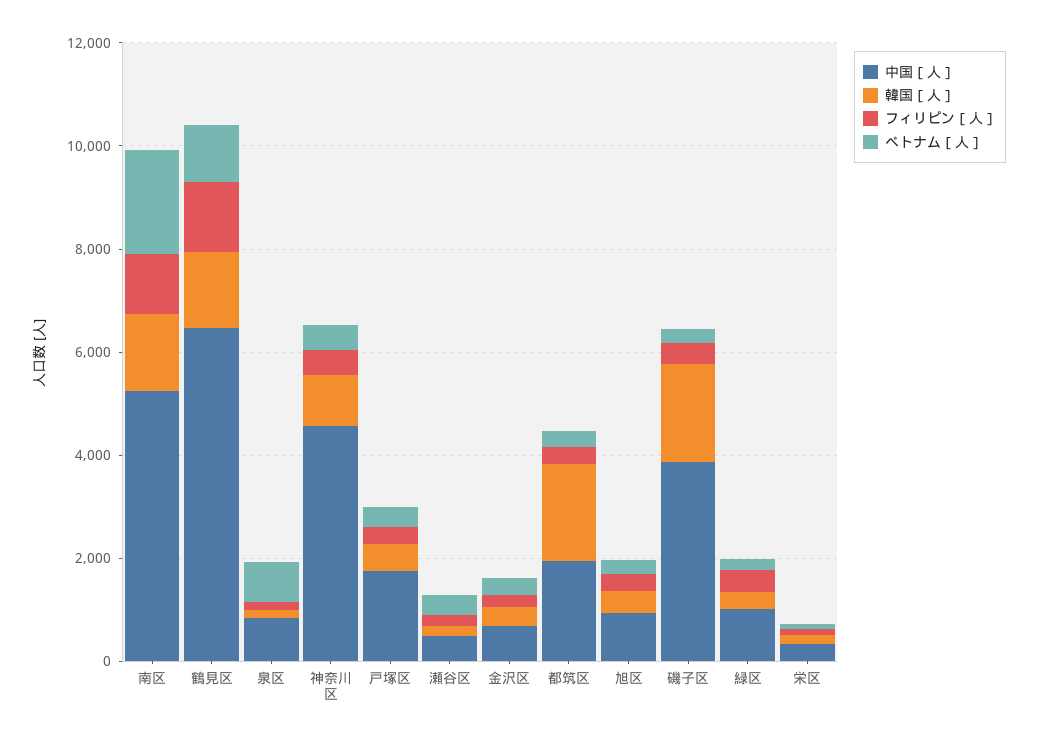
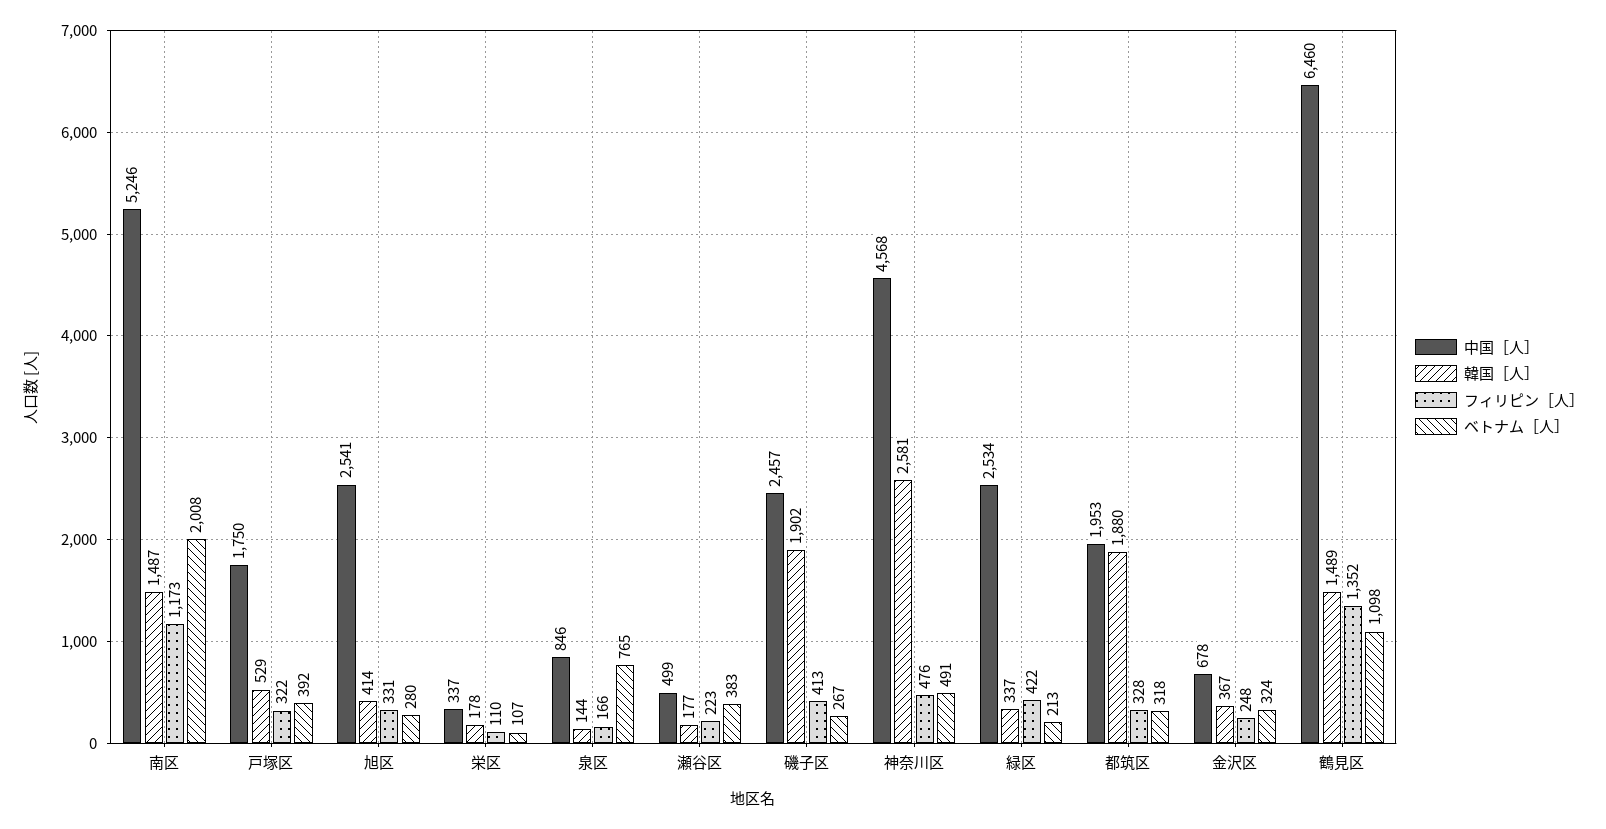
韓国［人］, 神奈川区: 1000 -> 2581
中国［人］, 旭区: 1000 -> 2541
中国［人］, 磯子区: 4000 -> 2457
中国［人］, 緑区: 1000 -> 2534

